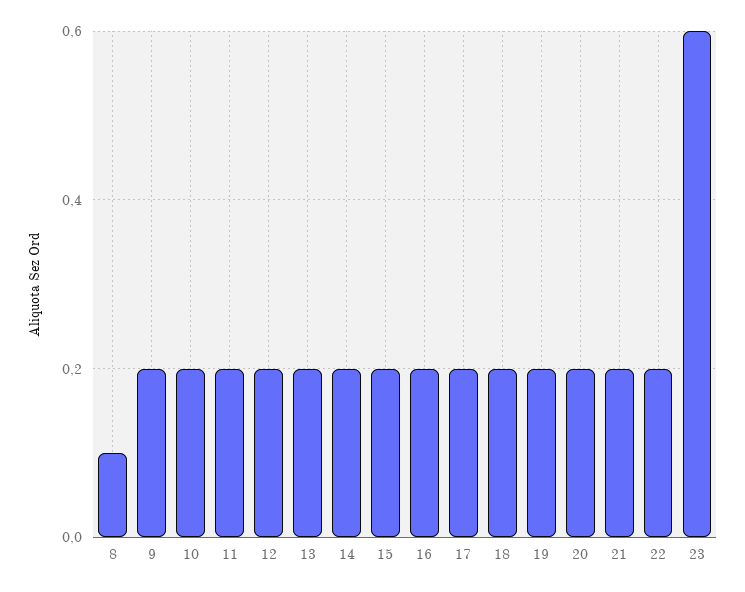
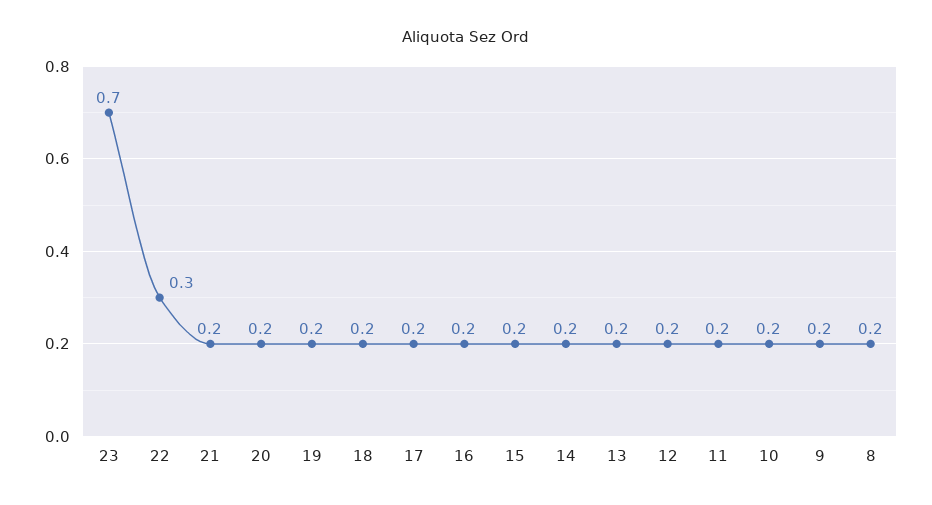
8: 0.1 -> 0.2
22: 0.2 -> 0.3
23: 0.6 -> 0.7

